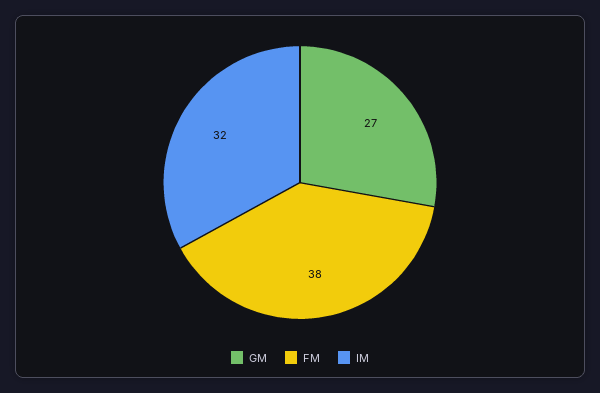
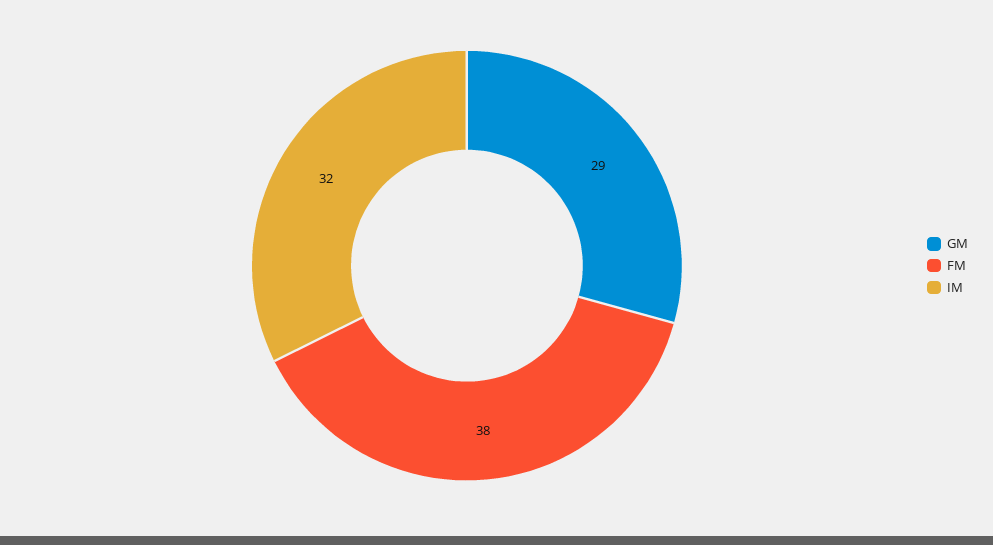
GM: 27 -> 29

